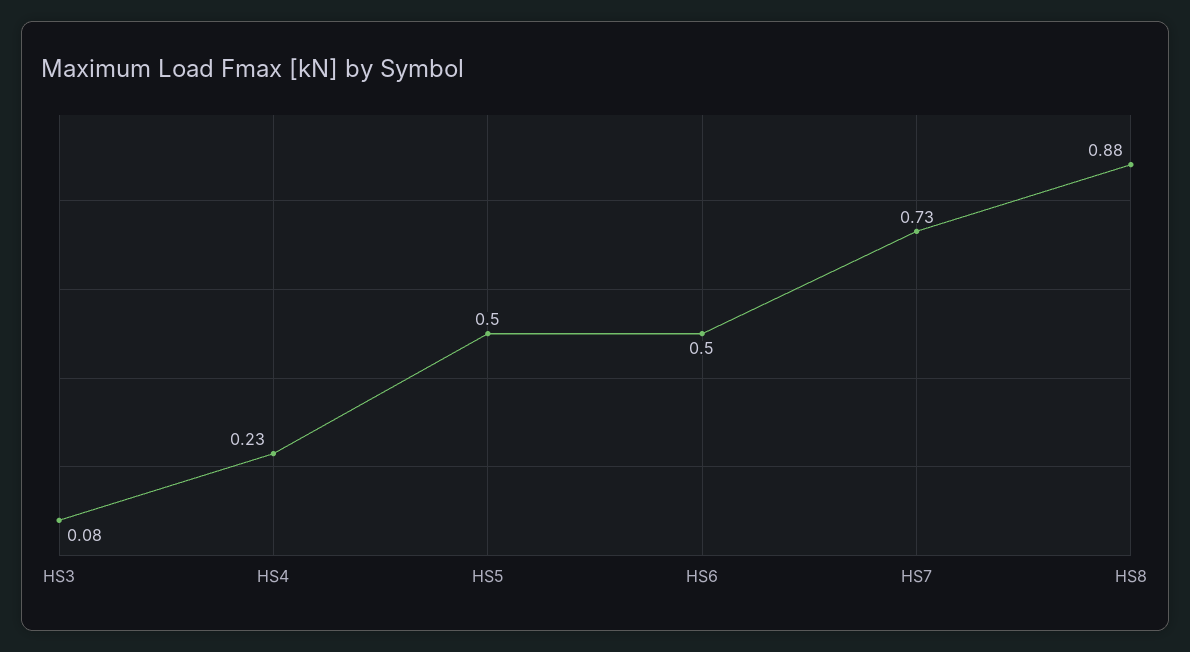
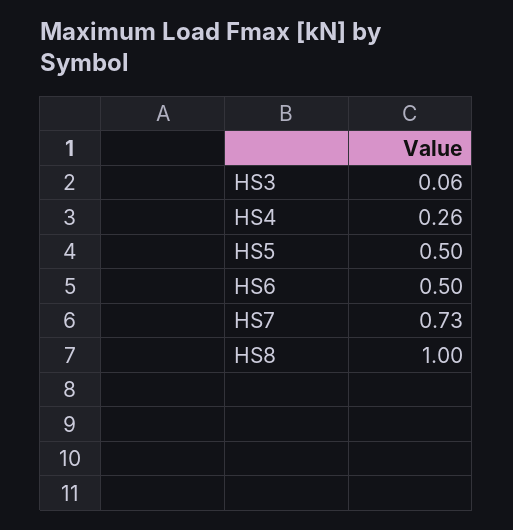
HS3: 0.08 -> 0.06
HS4: 0.23 -> 0.26
HS8: 0.88 -> 1

